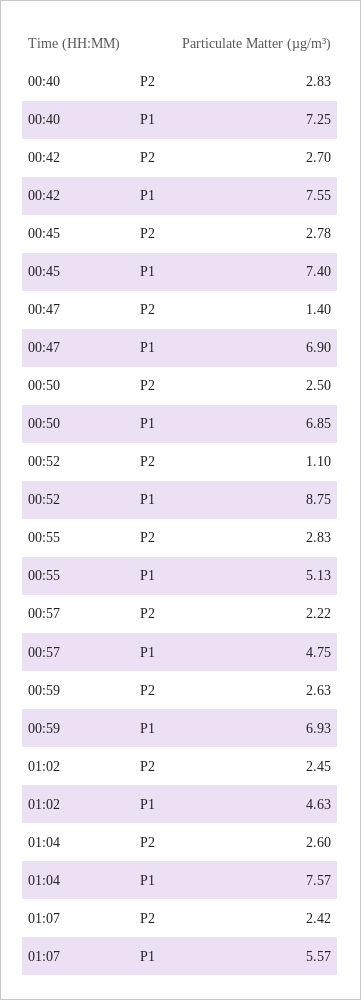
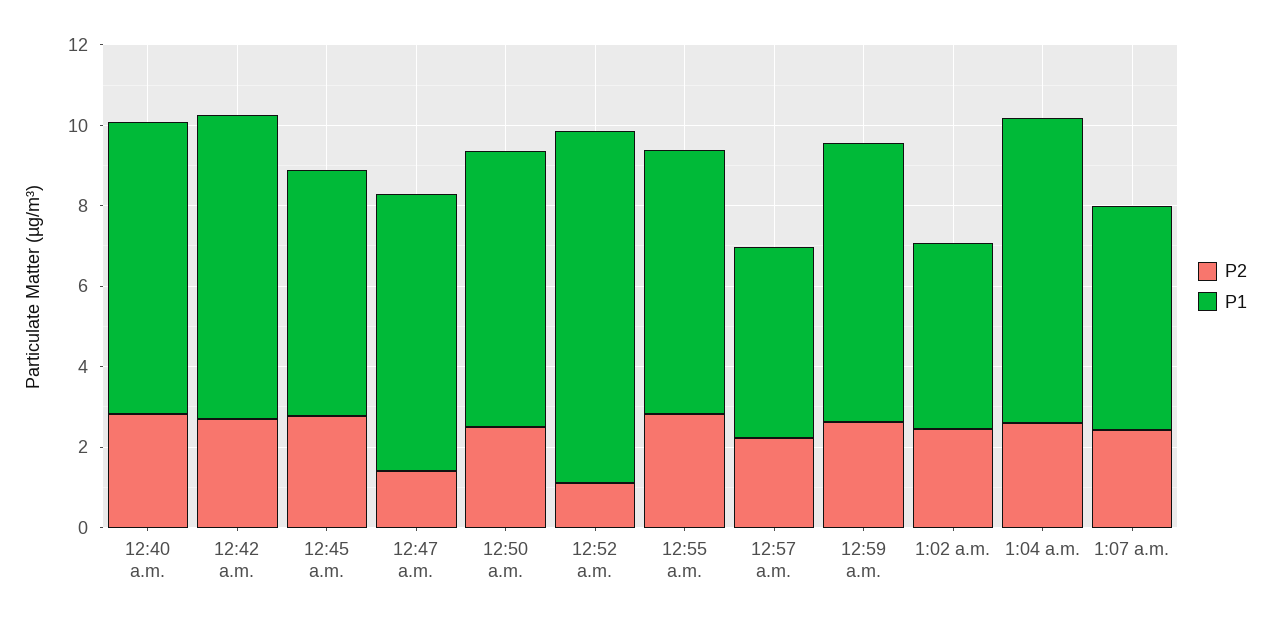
P1, 00:45: 7.4 -> 6
P1, 00:55: 5.13 -> 6.5

